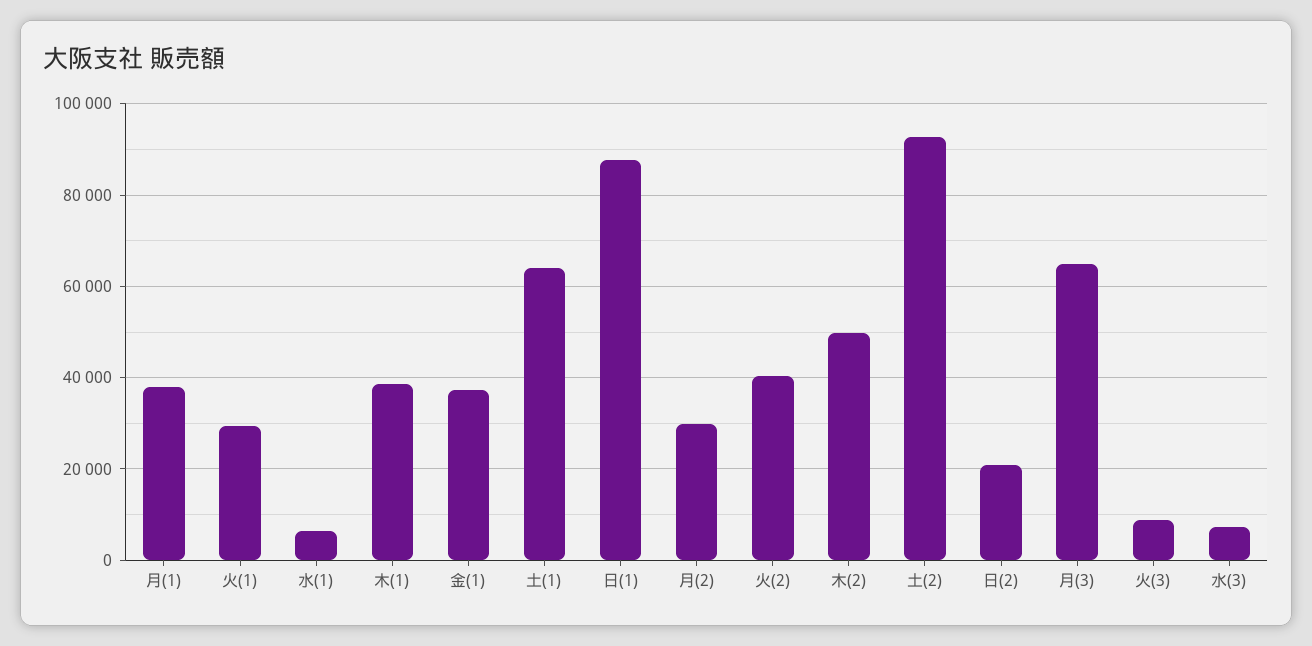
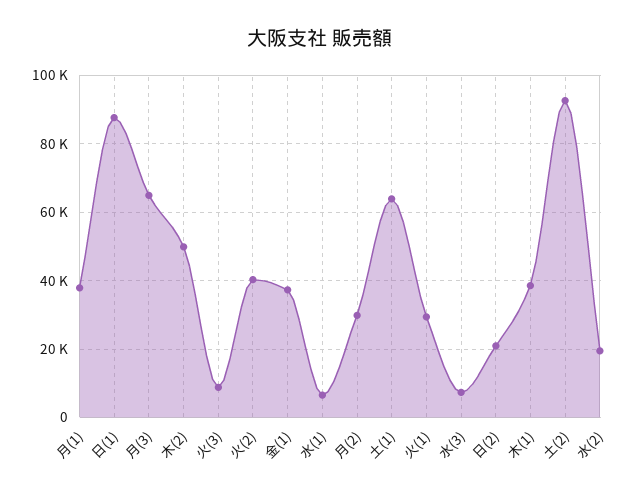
水(2): none -> 20000

